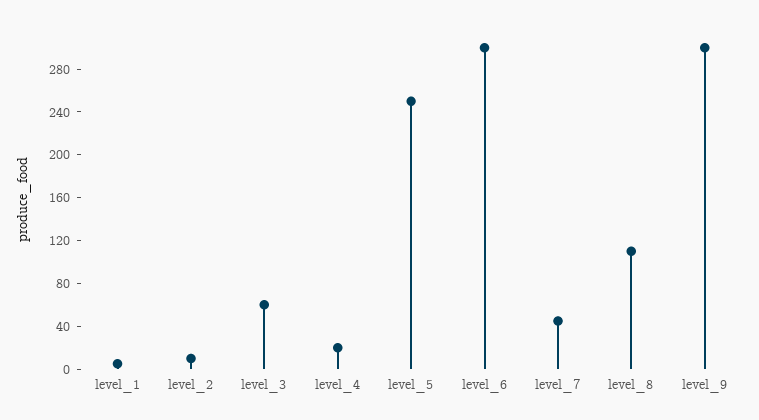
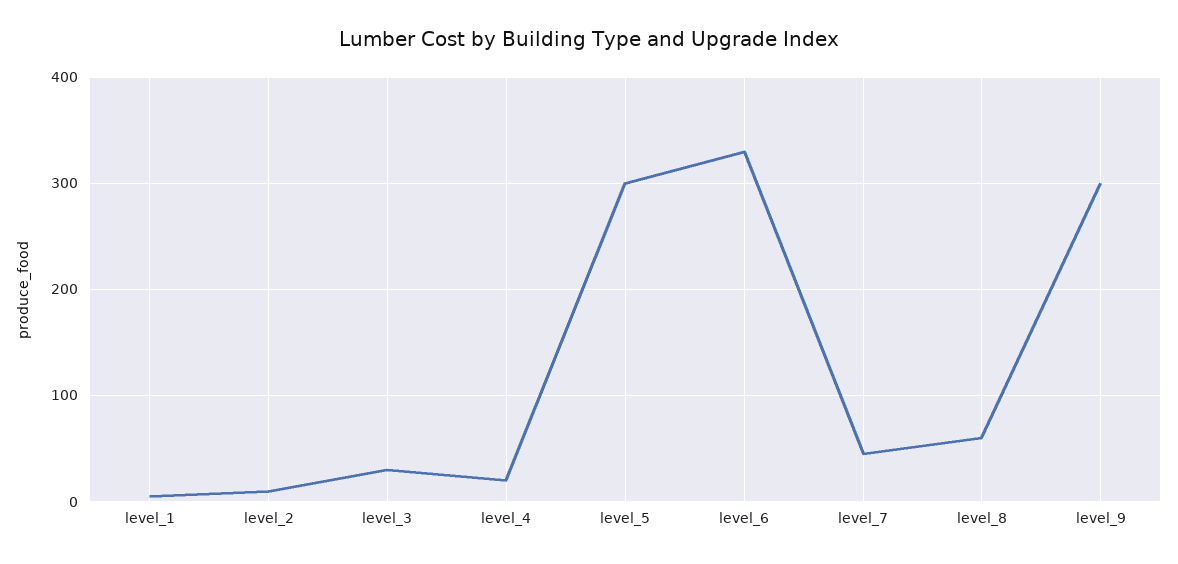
level_3: 60 -> 30
level_5: 250 -> 300
level_6: 300 -> 330
level_8: 110 -> 60

